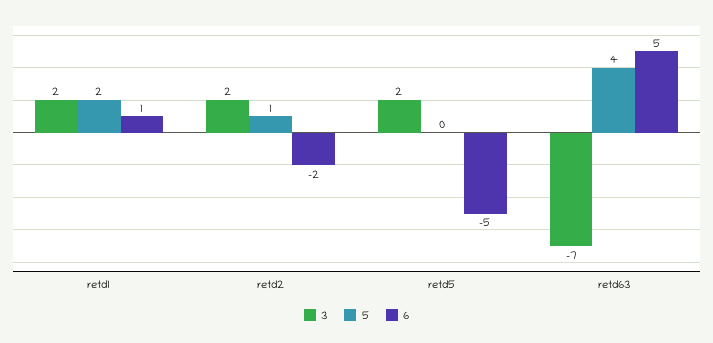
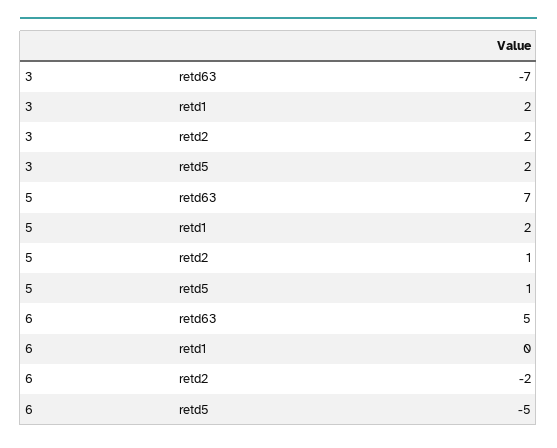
6, retd1: 1 -> 0
5, retd5: 0 -> 1
5, retd63: 4 -> 7

